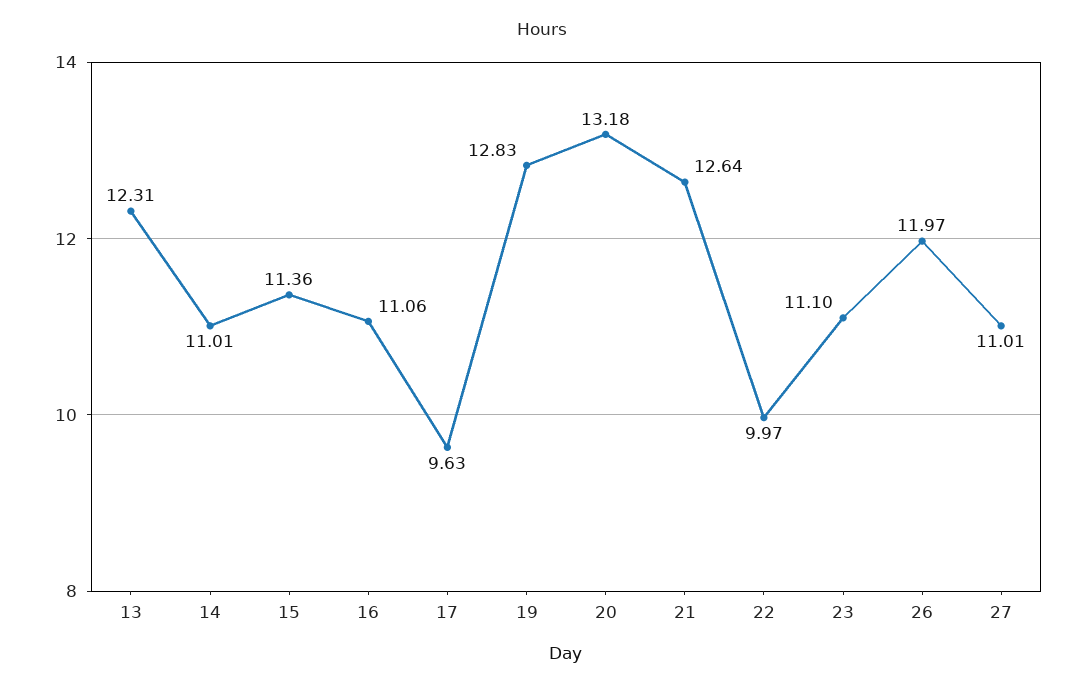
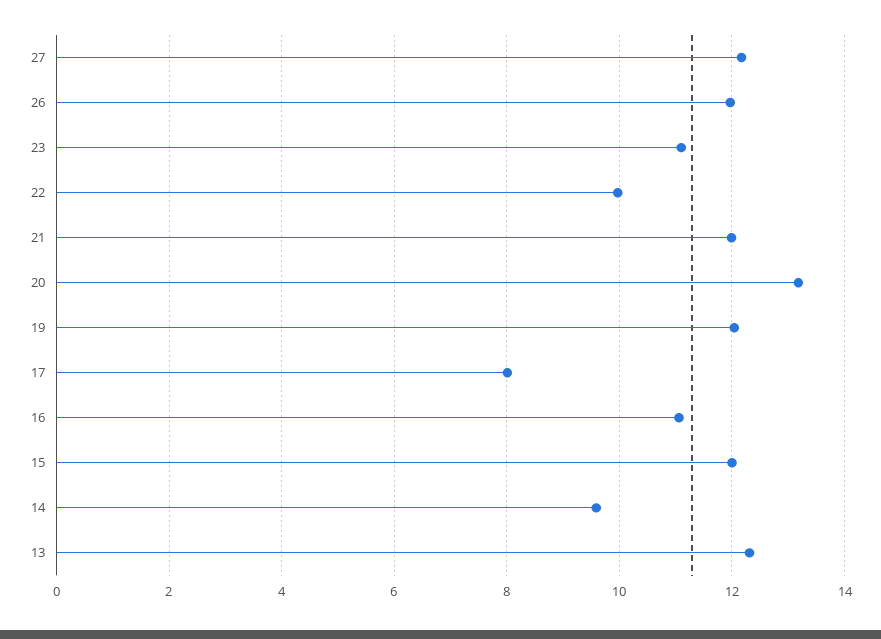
14: 11.01 -> 9.6
15: 11.36 -> 12
17: 9.63 -> 8
19: 12.83 -> 12
21: 12.64 -> 12
27: 11.01 -> 12.2

